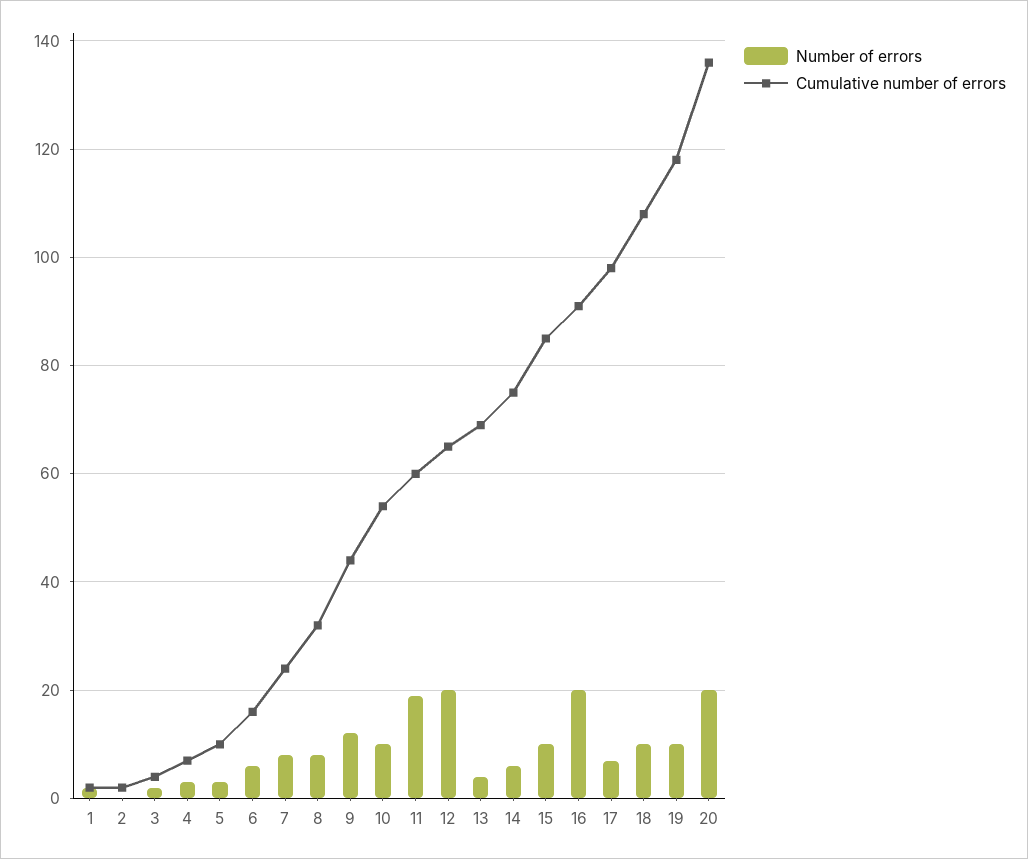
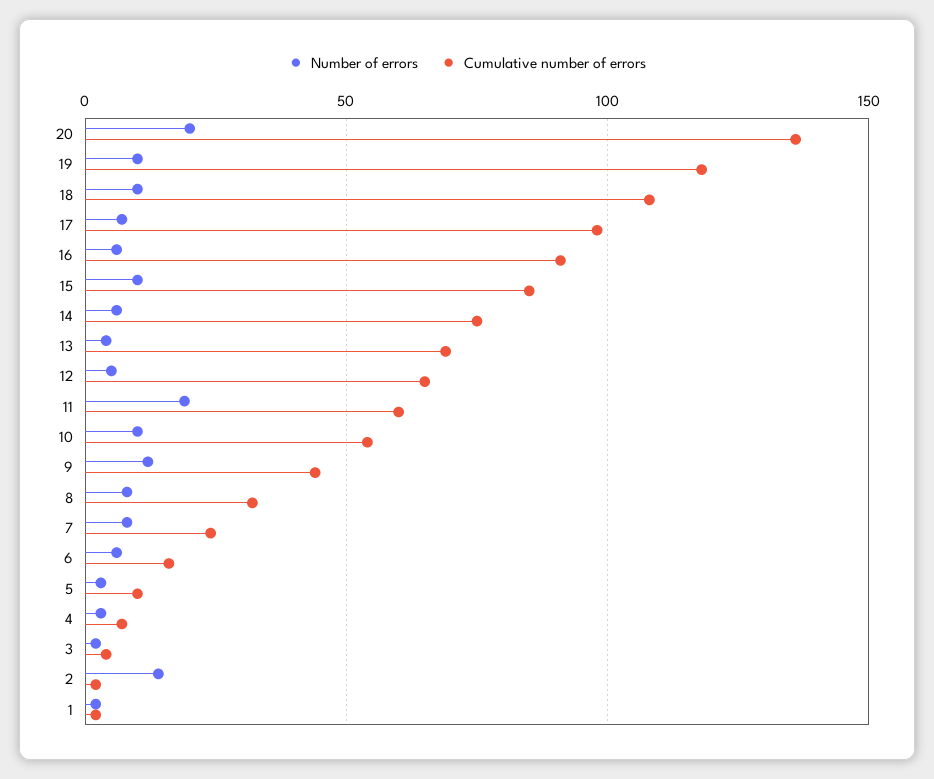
Number of errors, 2: 0 -> 15
Number of errors, 12: 20 -> 5
Number of errors, 16: 20 -> 5

